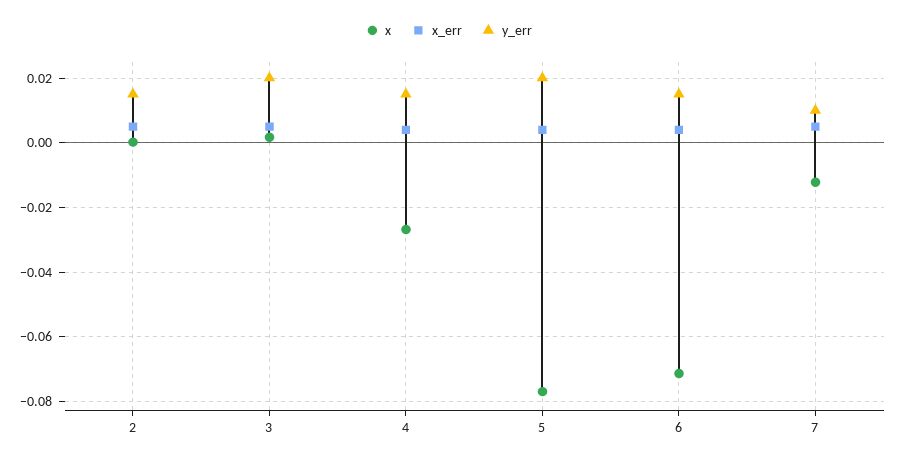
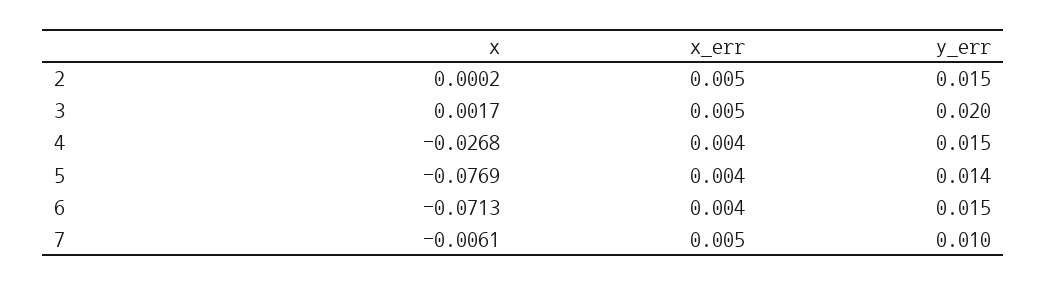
y_err, 5: 0.02 -> 0.014
x, 7: -0.012 -> -0.0061

